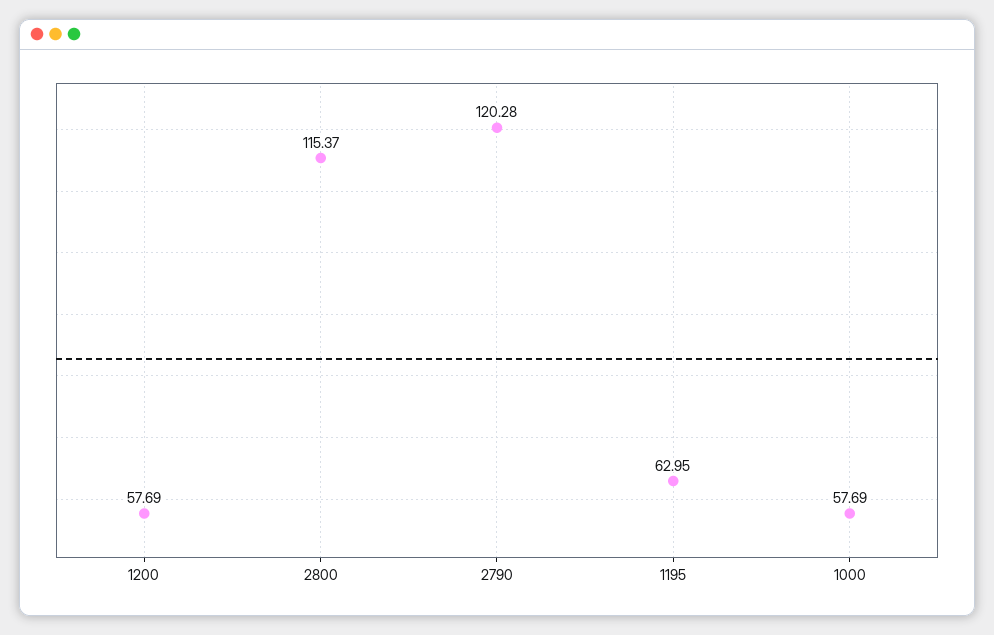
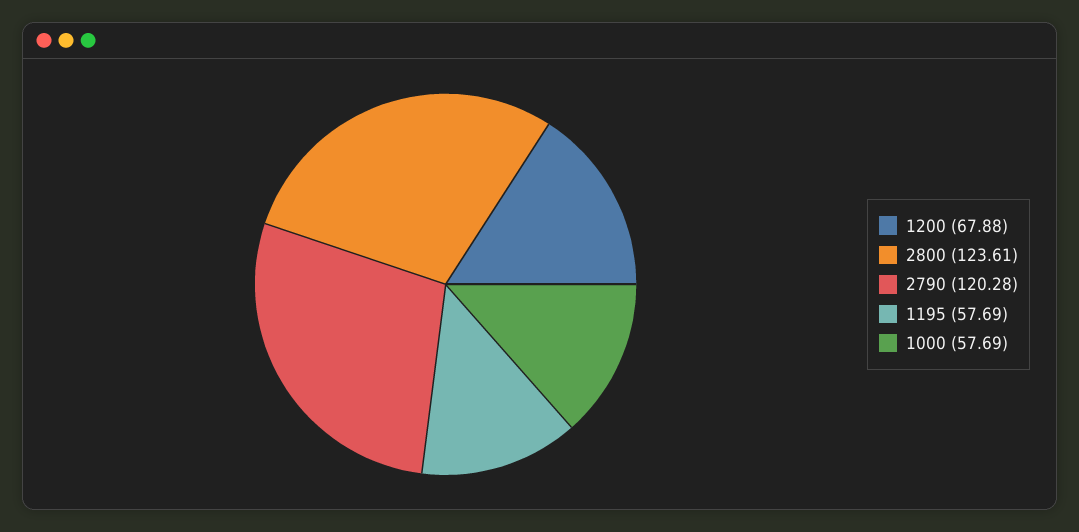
1200: 57.69 -> 67.88
2800: 115.37 -> 123.61
1195: 62.95 -> 57.69

